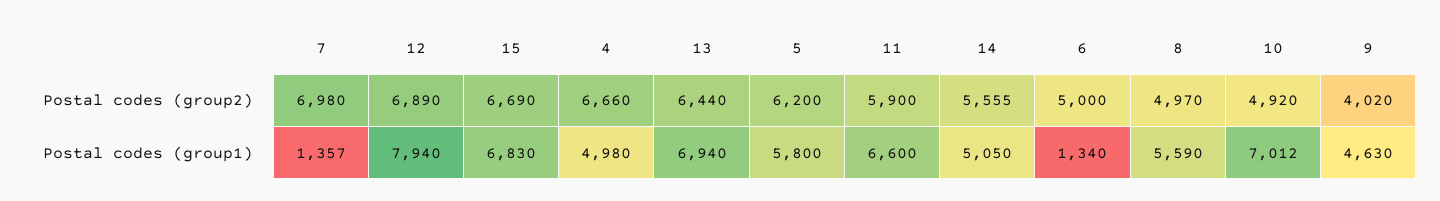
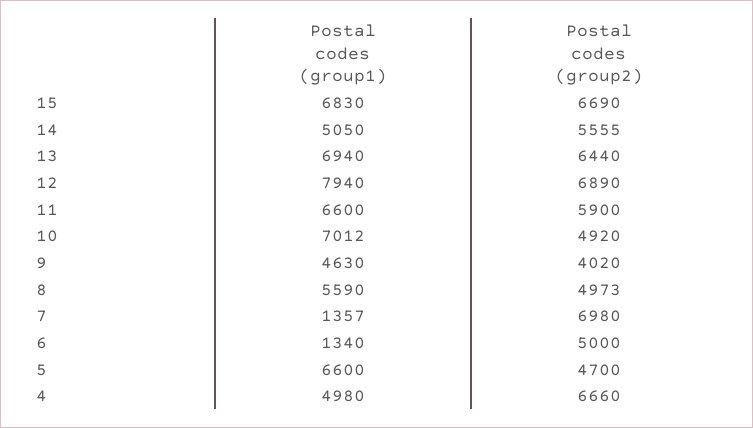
5, Postal codes (group2): 6200 -> 4700
8, Postal codes (group2): 4970 -> 4973
5, Postal codes (group1): 5800 -> 6600

